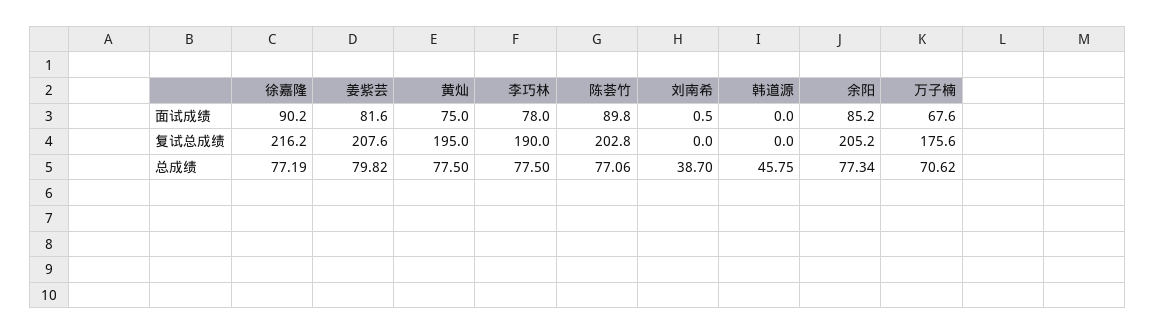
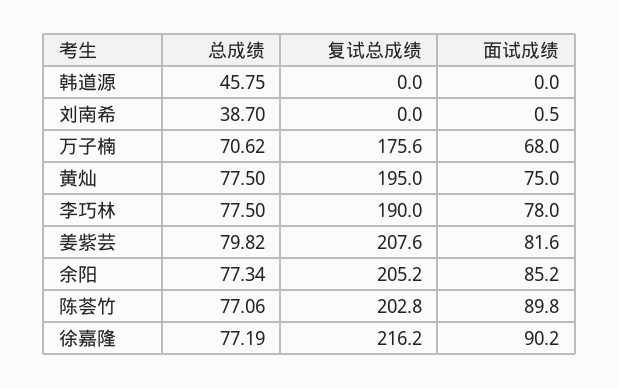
万子楠, 面试成绩: 67.6 -> 68

